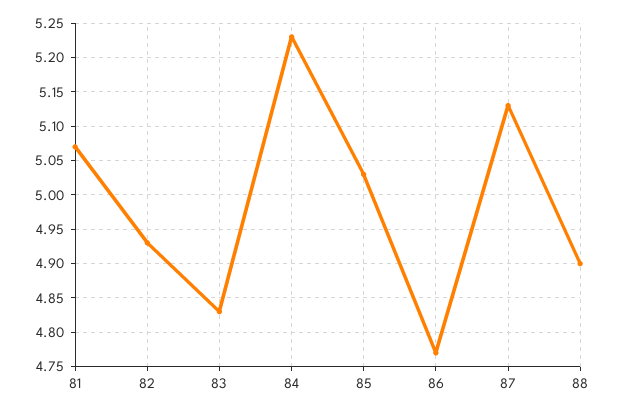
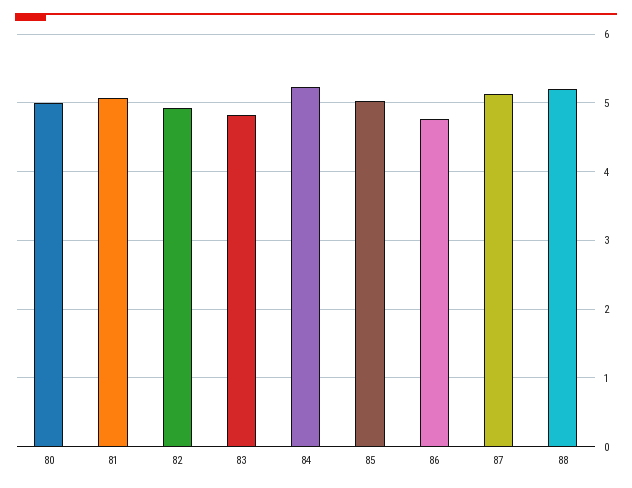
88: 4.9 -> 5.2
80: none -> 5

